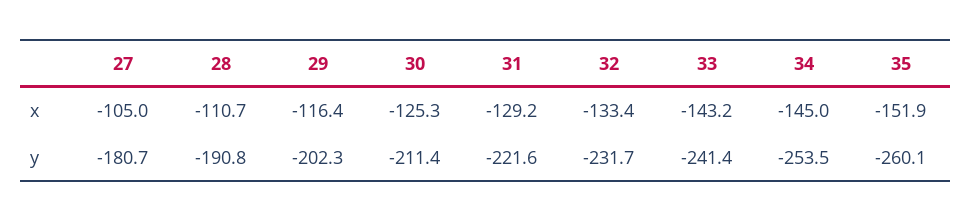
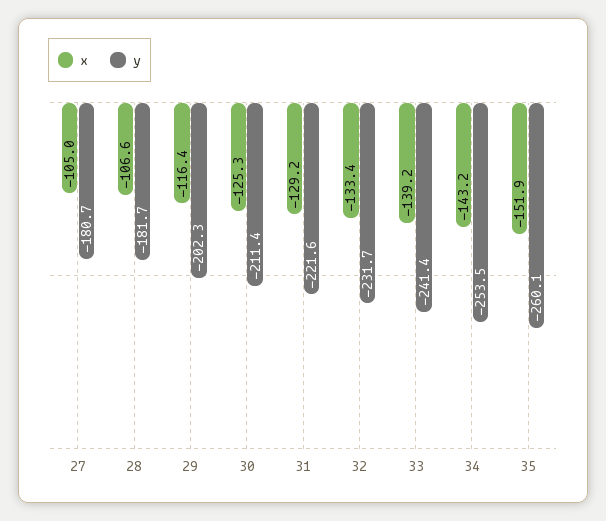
x, 28: -110.7 -> -106.6
x, 33: -143.2 -> -139.2
x, 34: -145 -> -143.2
y, 28: -190.8 -> -181.7

